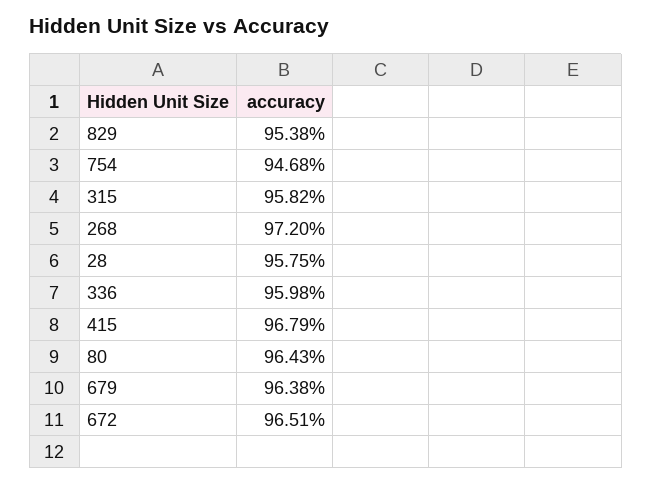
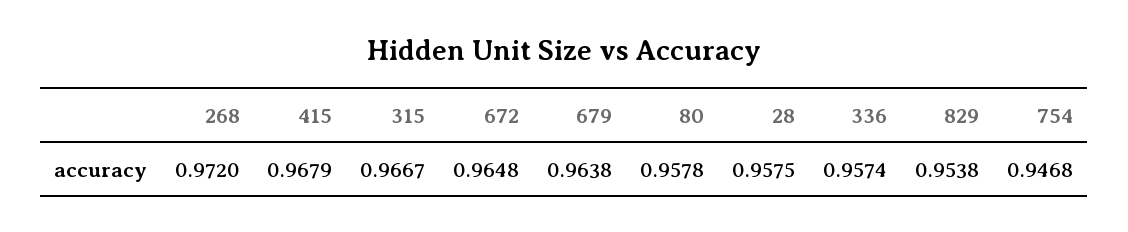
315: 0.9582 -> 0.9667
336: 0.9598 -> 0.9574
80: 0.9643 -> 0.9578
672: 0.9651 -> 0.9648

